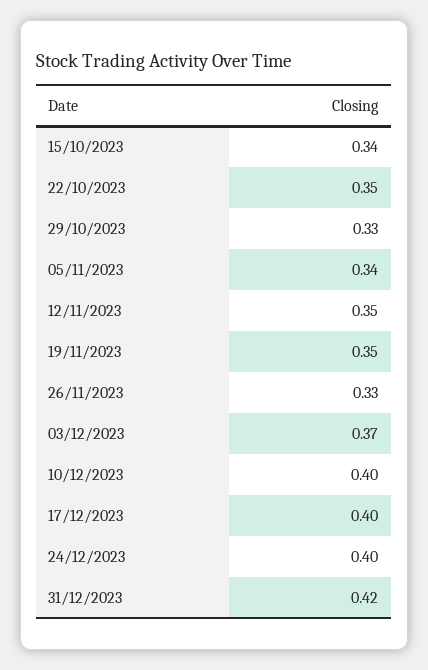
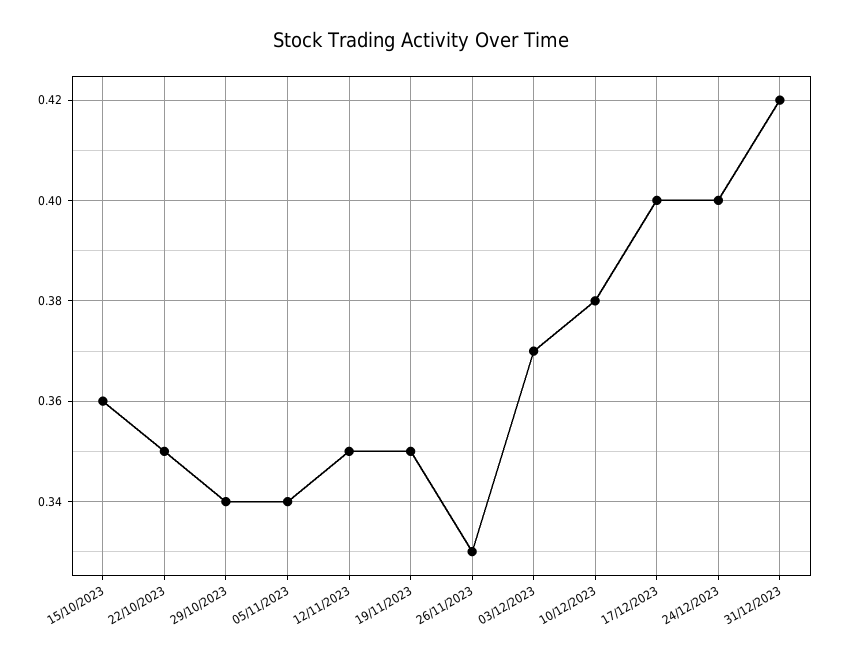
15/10/2023: 0.34 -> 0.36
29/10/2023: 0.33 -> 0.34
10/12/2023: 0.4 -> 0.38

